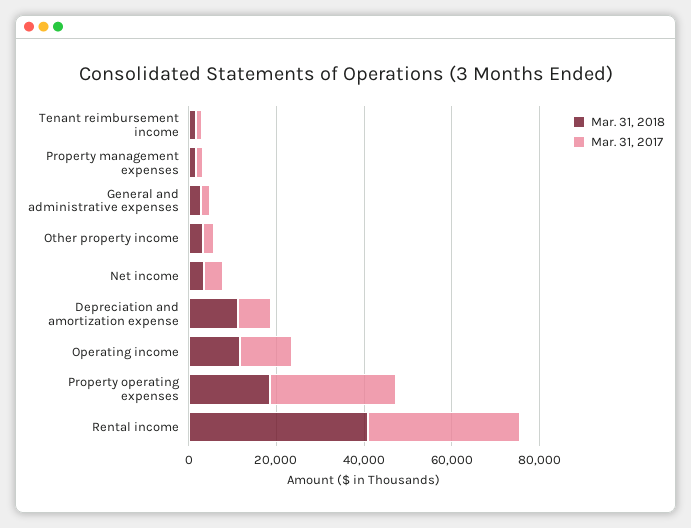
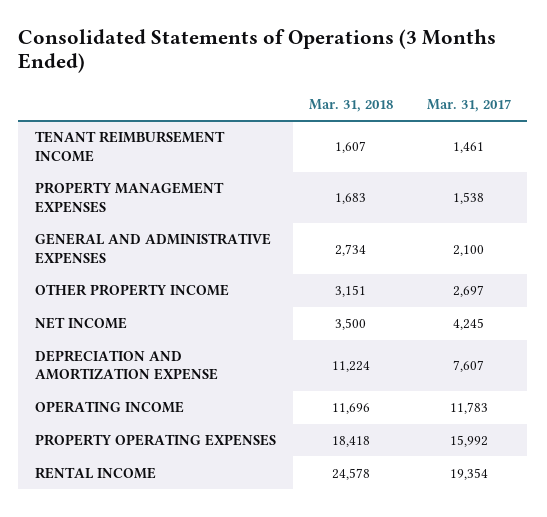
Mar. 31, 2017, Property operating expenses: 30000 -> 15992
Mar. 31, 2018, Rental income: 40000 -> 24578
Mar. 31, 2017, Rental income: 35000 -> 19354

